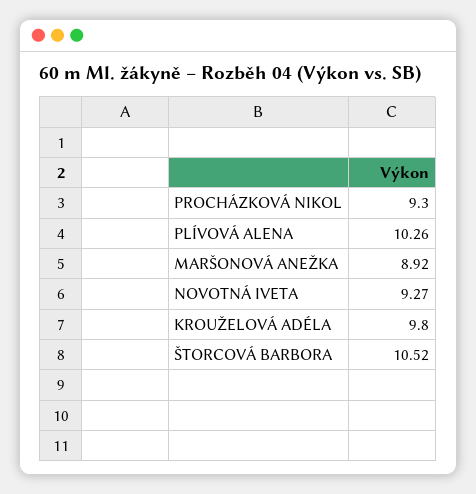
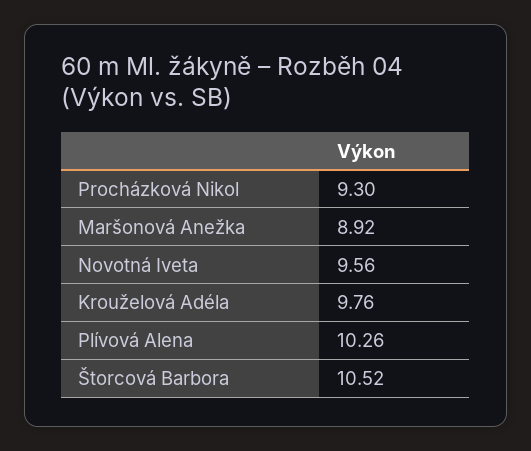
NOVOTNÁ IVETA: 9.27 -> 9.56
KROUŽELOVÁ ADÉLA: 9.8 -> 9.76

